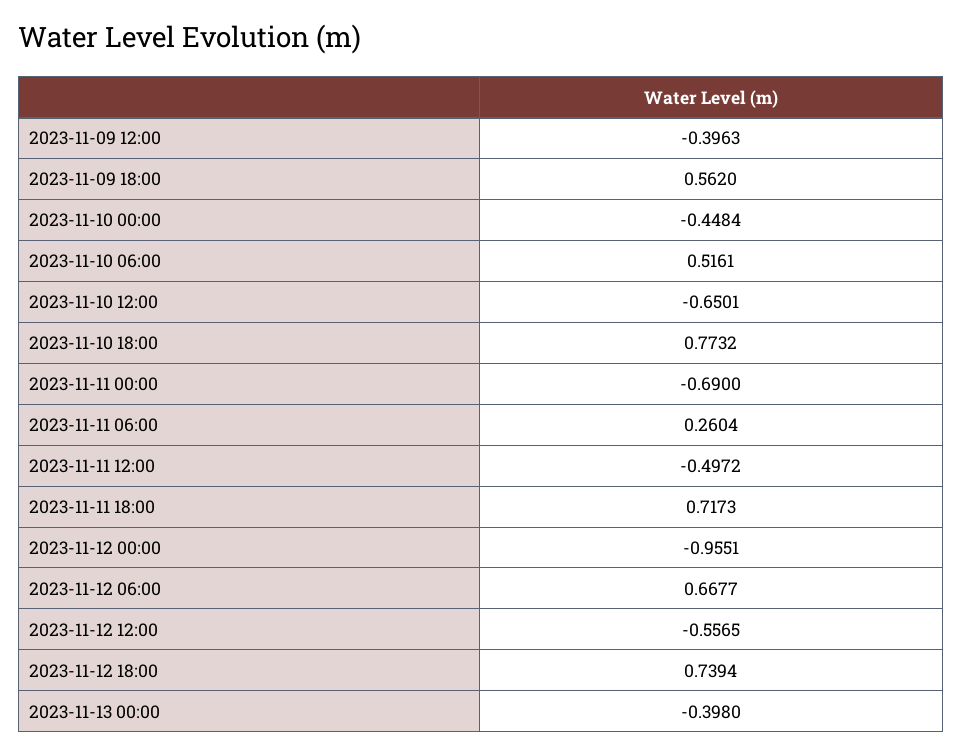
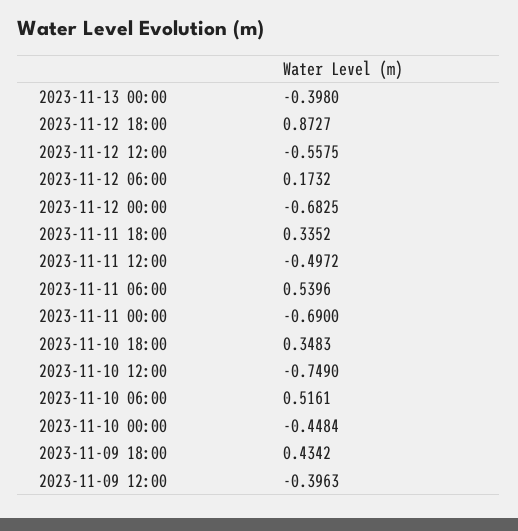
2023-11-09 18:00: 0.562 -> 0.4342
2023-11-10 12:00: -0.6501 -> -0.749
2023-11-10 18:00: 0.7732 -> 0.3483
2023-11-11 06:00: 0.2604 -> 0.5396
2023-11-11 18:00: 0.7173 -> 0.3352
2023-11-12 00:00: -0.9551 -> -0.6825
2023-11-12 06:00: 0.6677 -> 0.1732
2023-11-12 12:00: -0.5565 -> -0.5575
2023-11-12 18:00: 0.7394 -> 0.8727

